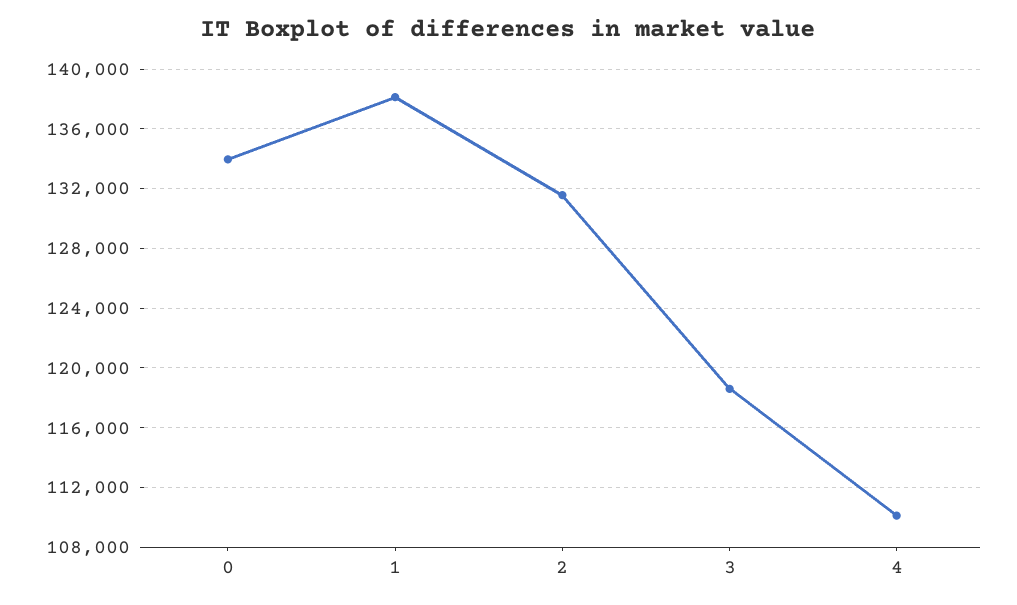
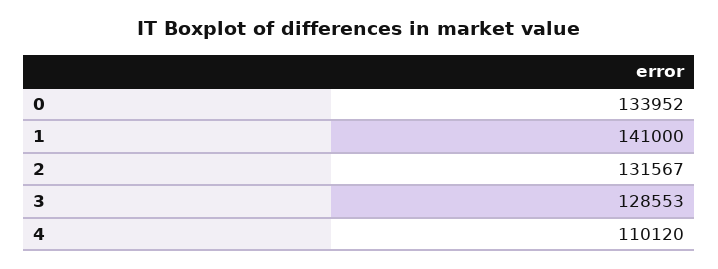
1: 138000 -> 141000
3: 118500 -> 128553

